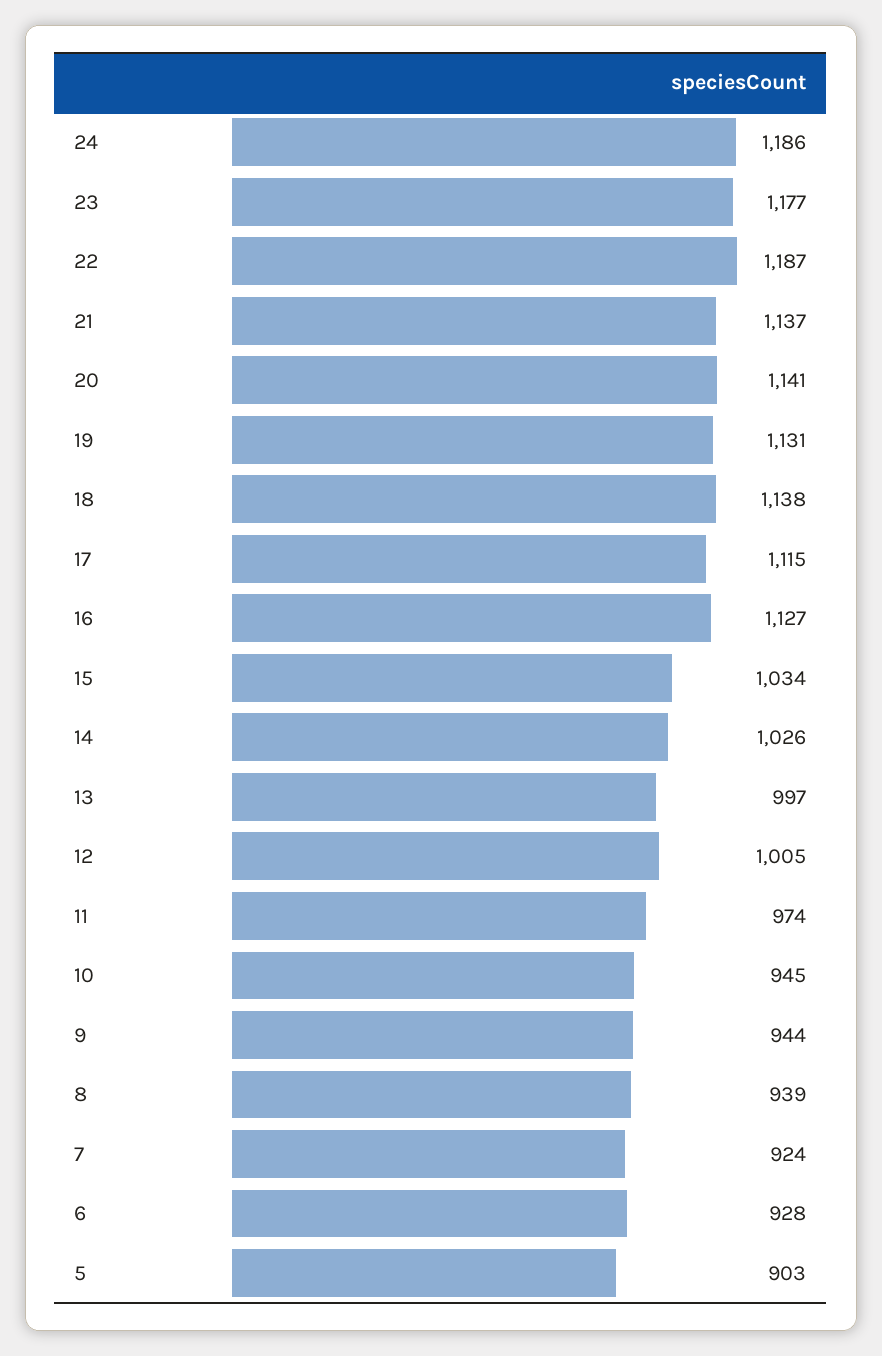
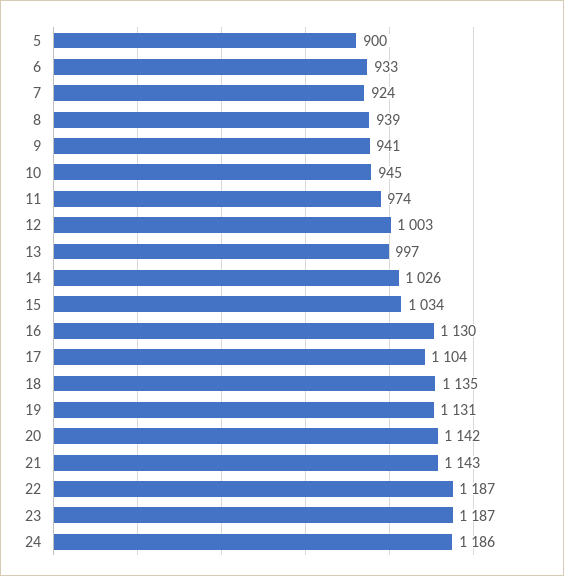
23: 1177 -> 1187
21: 1137 -> 1143
20: 1141 -> 1142
18: 1138 -> 1135
17: 1115 -> 1104
16: 1127 -> 1130
12: 1005 -> 1003
9: 944 -> 941
6: 928 -> 933
5: 903 -> 900

